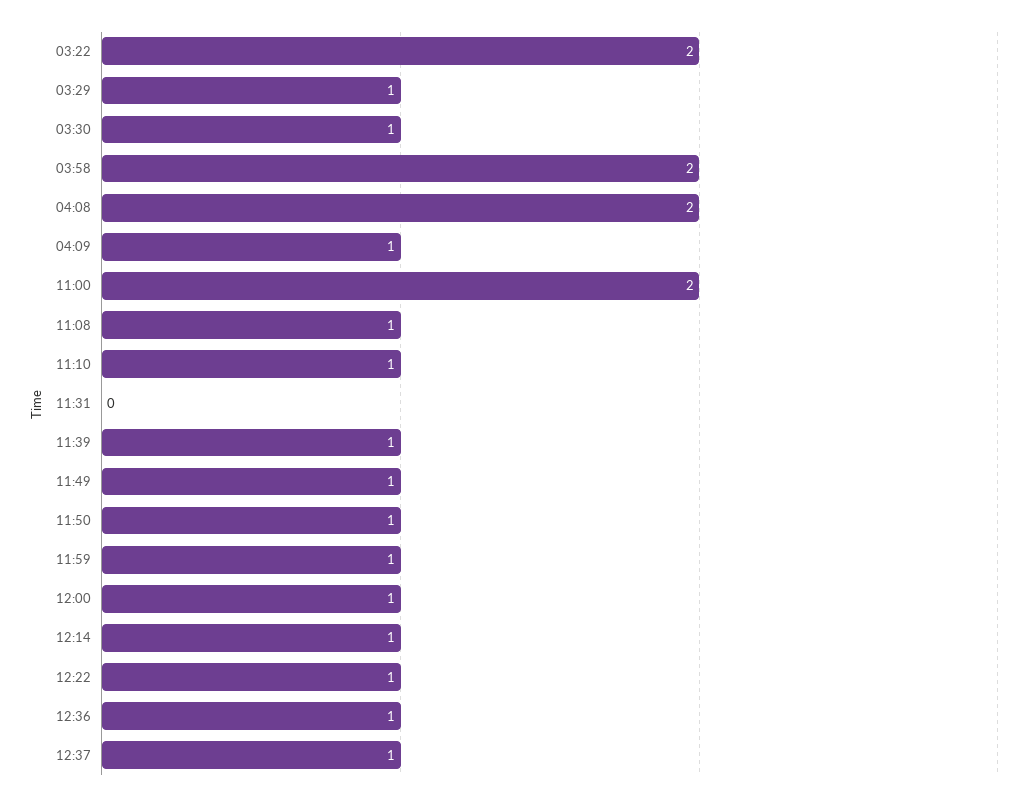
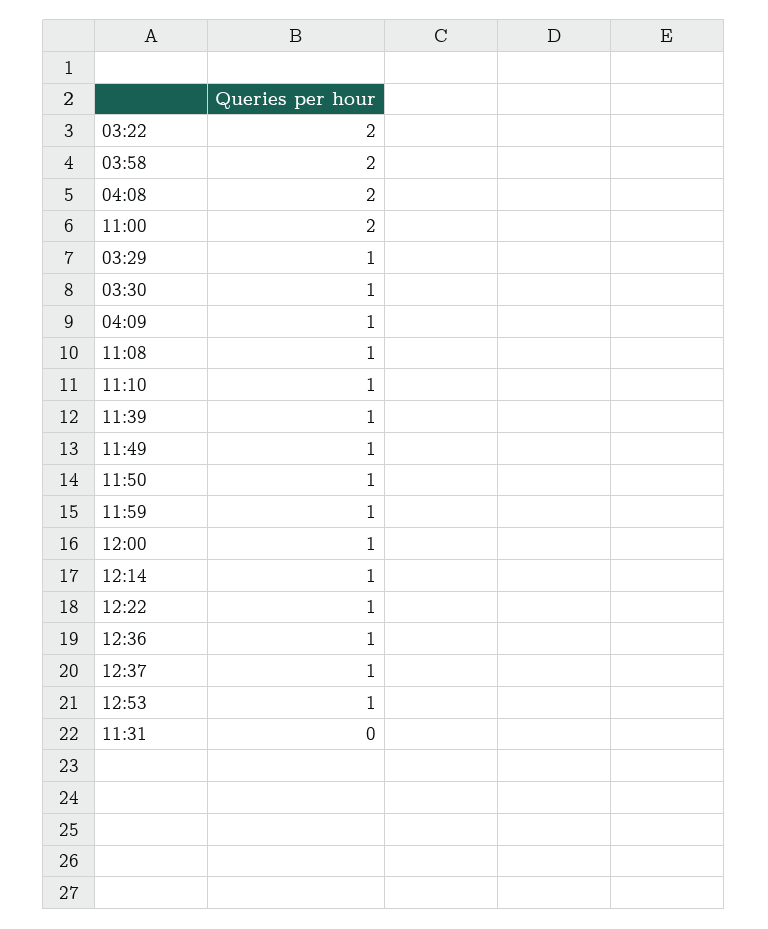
12:53: none -> 1

